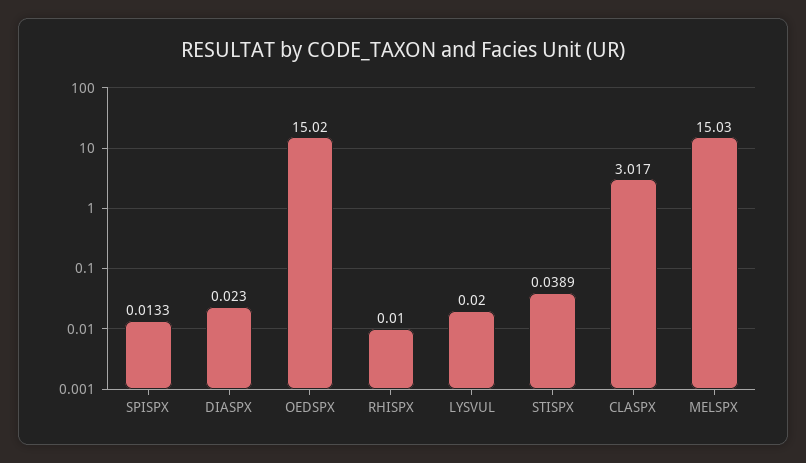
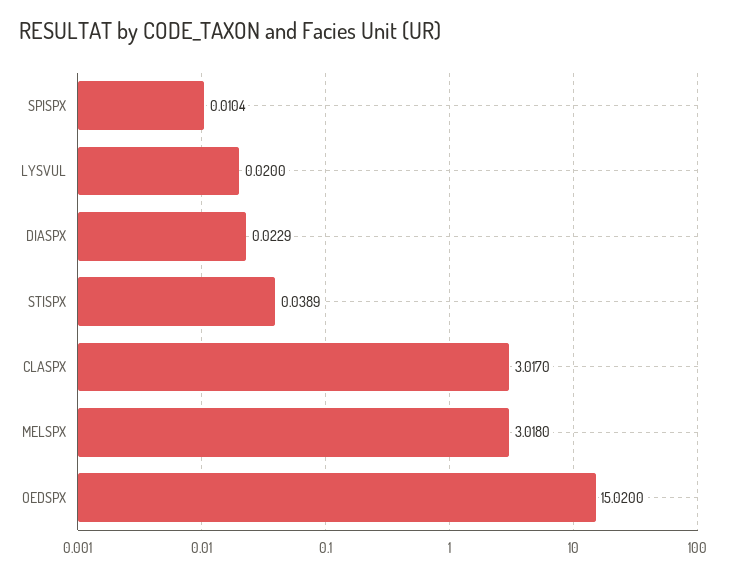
SPISPX: 0.0133 -> 0.0104
DIASPX: 0.023 -> 0.0229
RHISPX: 0.01 -> none
MELSPX: 15.03 -> 3.018

